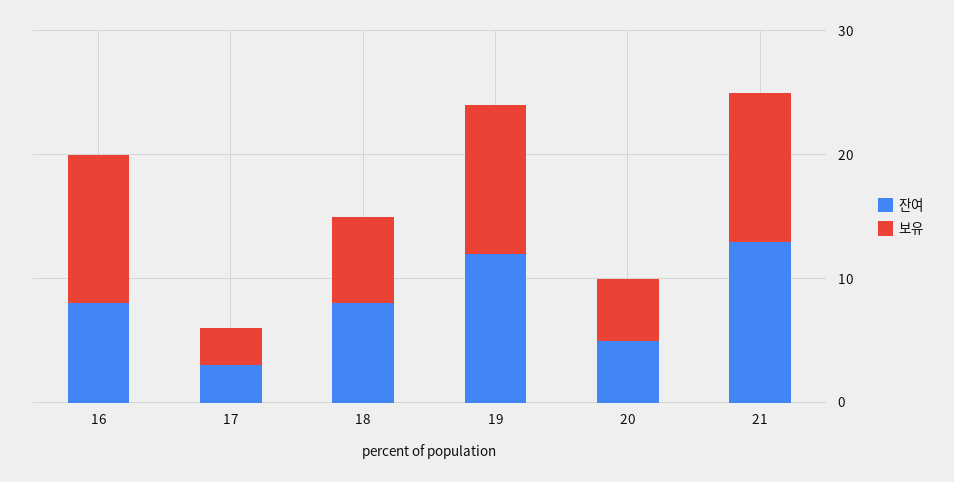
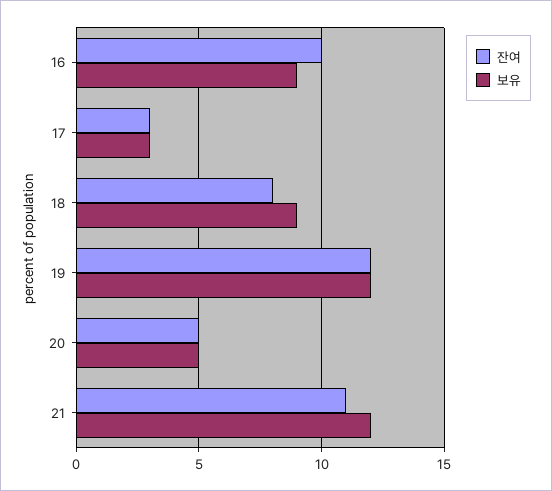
잔여, 16: 8 -> 10
보유, 16: 12 -> 9
보유, 18: 7 -> 9
잔여, 21: 13 -> 11

